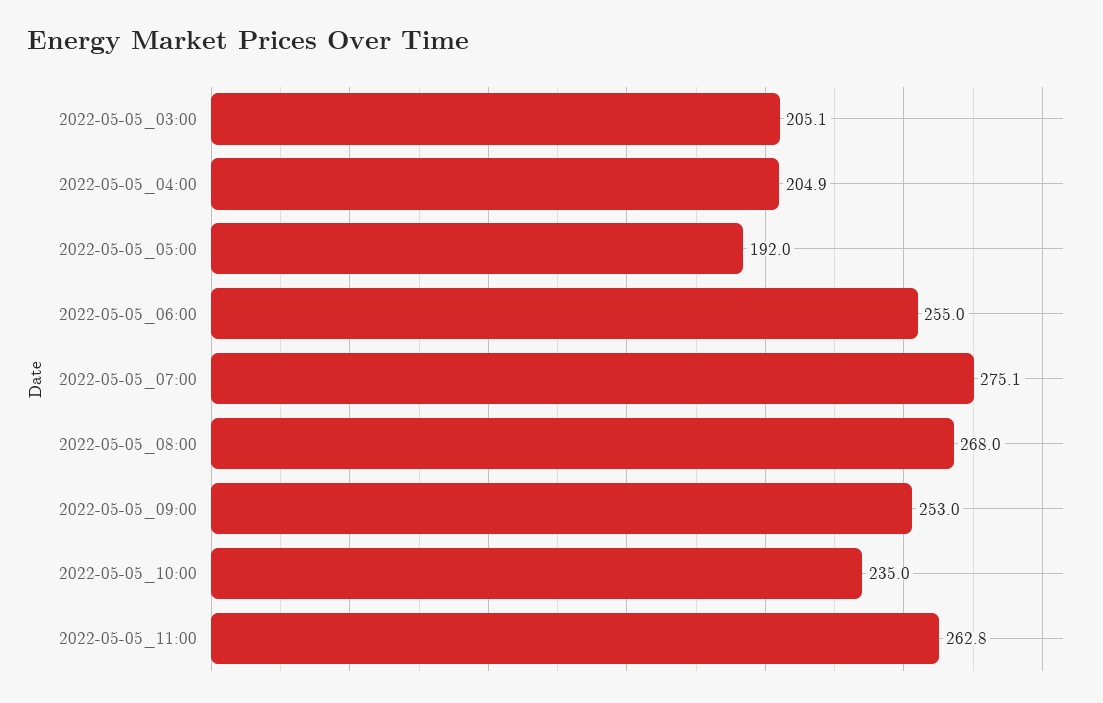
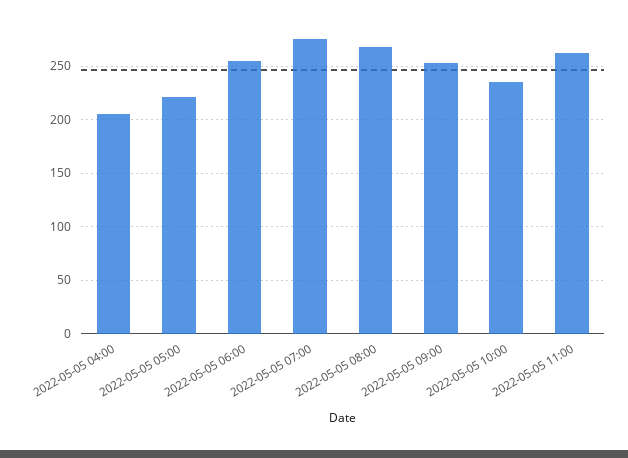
2022-05-05_03:00: 205.1 -> none
2022-05-05_05:00: 192 -> 220

